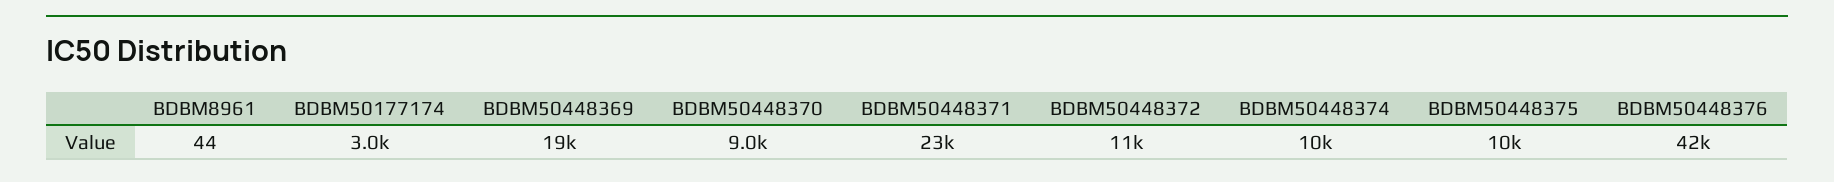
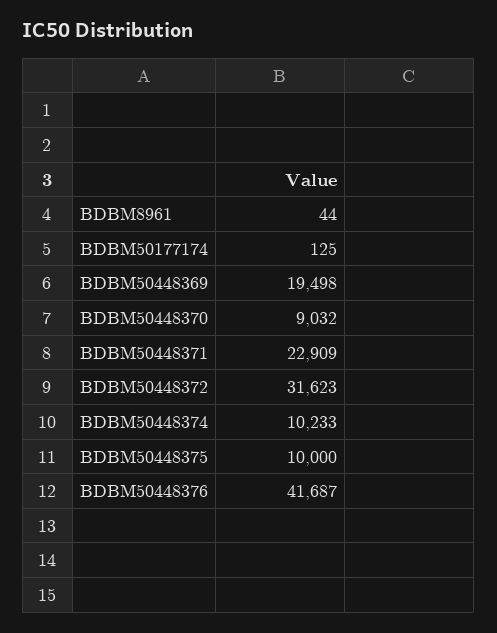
BDBM50177174: 3000 -> 125
BDBM50448372: 11000 -> 31623

